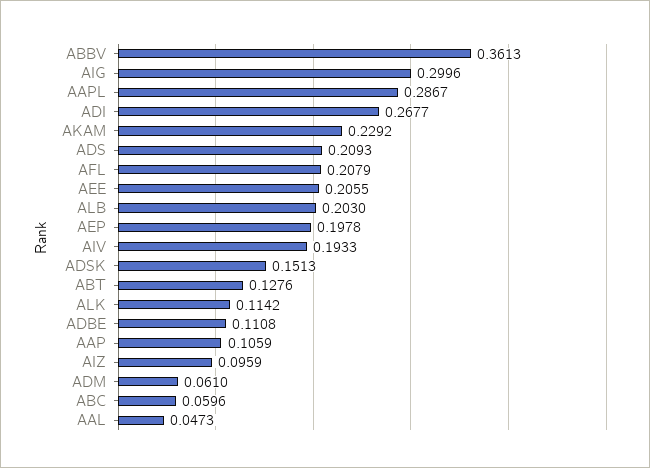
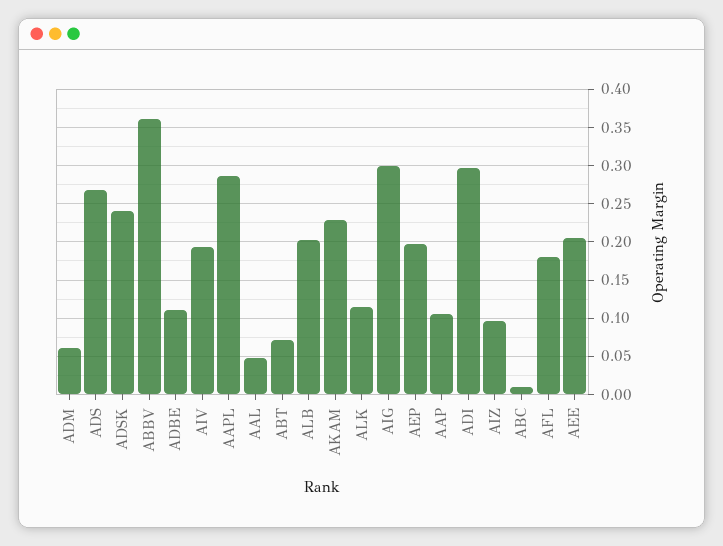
ADI: 0.2677 -> 0.3
ADS: 0.2093 -> 0.27
AFL: 0.2079 -> 0.18
ADSK: 0.1513 -> 0.24
ABT: 0.1276 -> 0.07
ABC: 0.0596 -> 0.01

